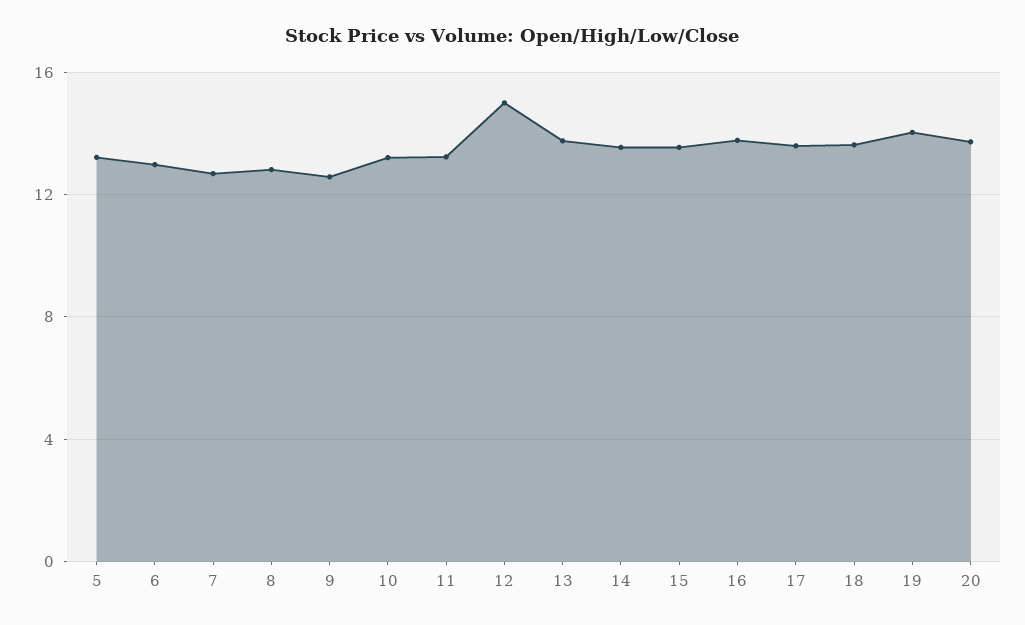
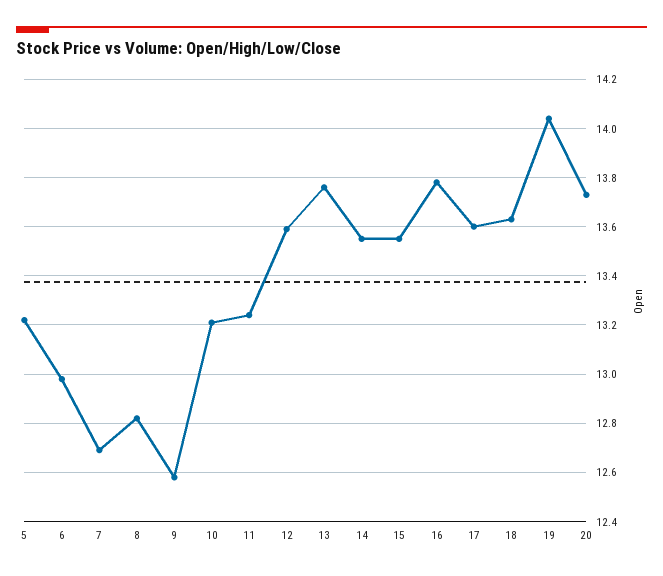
12: 15 -> 13.6

